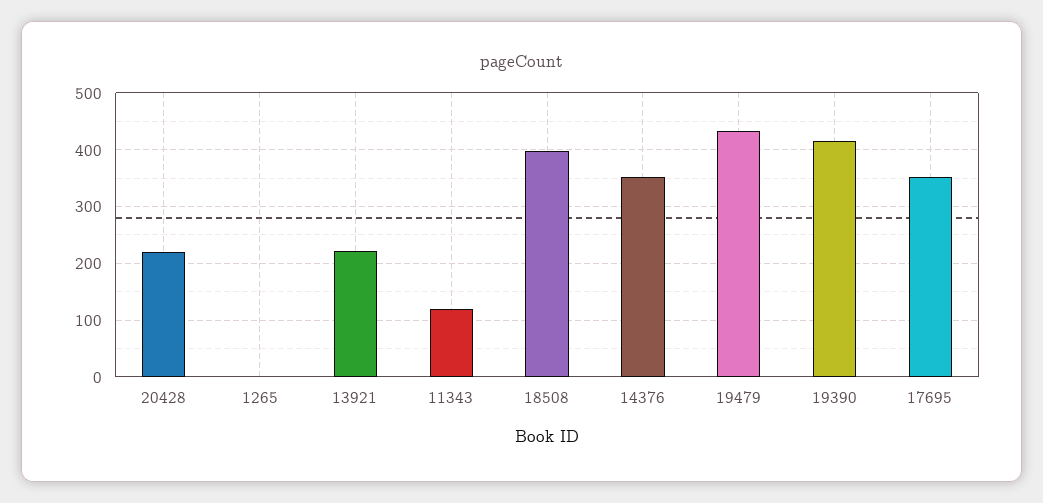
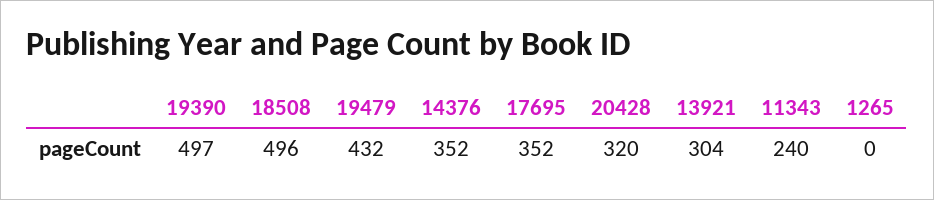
20428: 220 -> 320
13921: 220 -> 304
11343: 120 -> 240
18508: 400 -> 496
19390: 420 -> 497

